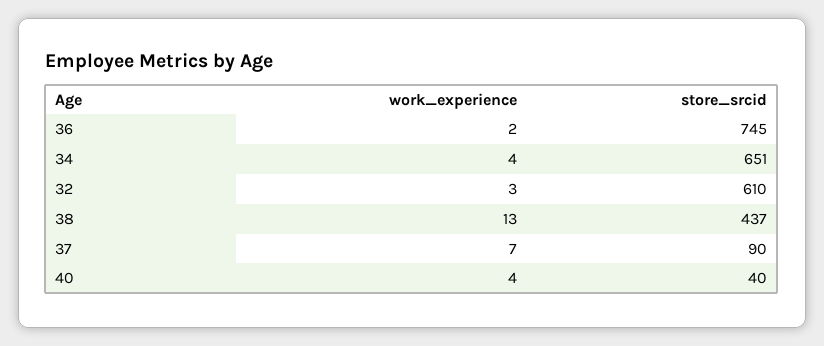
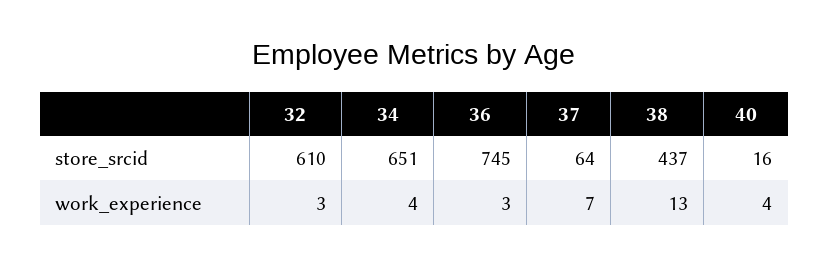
work_experience, 36: 2 -> 3
store_srcid, 37: 90 -> 64
store_srcid, 40: 40 -> 16

